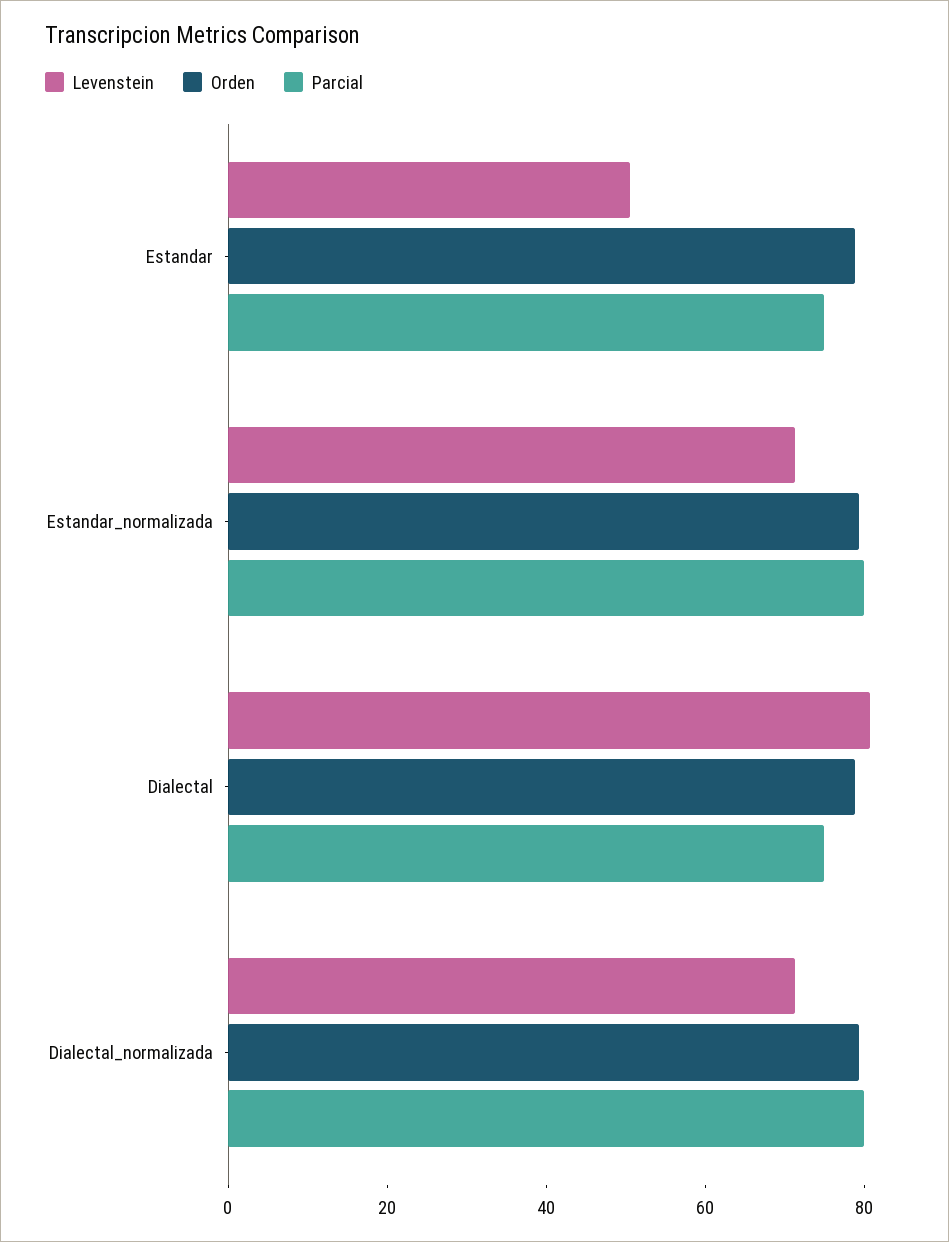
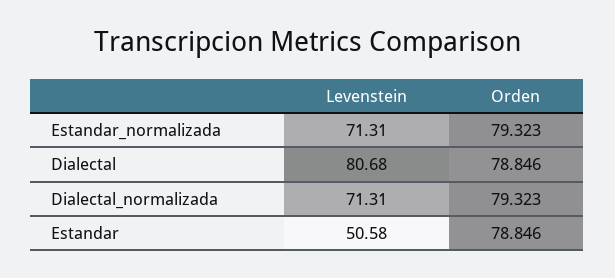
Parcial, Estandar: 75 -> none
Parcial, Estandar_normalizada: 80 -> none
Parcial, Dialectal: 75 -> none
Parcial, Dialectal_normalizada: 80 -> none

